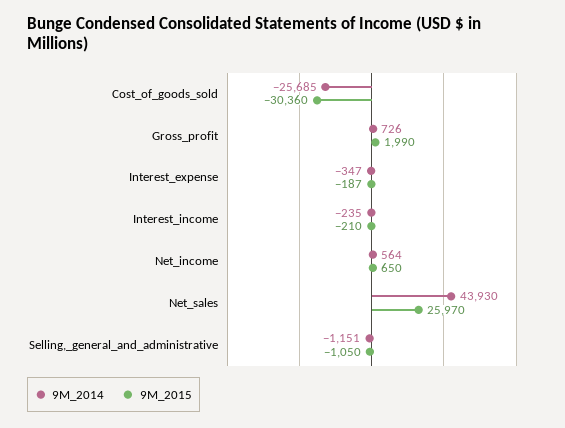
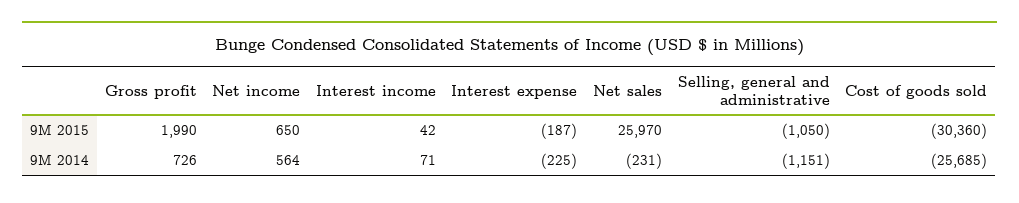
9M_2014, Interest_expense: -347 -> -225
9M_2014, Interest_income: -235 -> 71
9M_2015, Interest_income: -210 -> 42
9M_2014, Net_sales: 43930 -> -231

